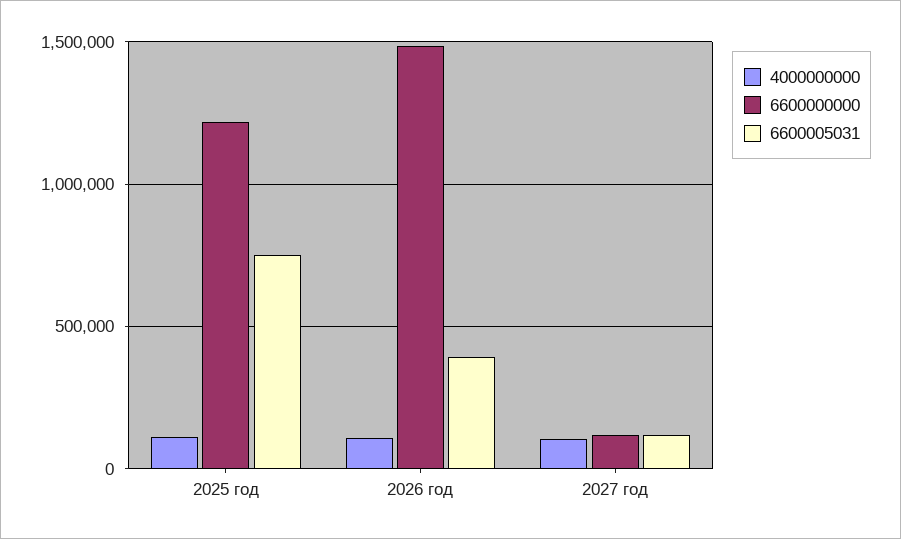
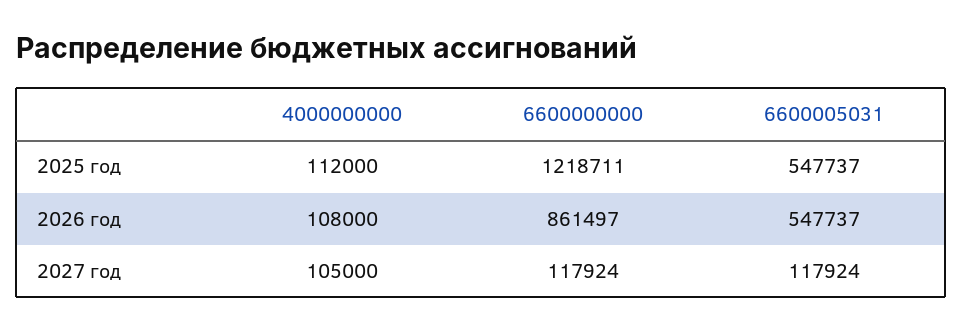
6600005031, 2025 год: 750000 -> 547737
6600000000, 2026 год: 1500000 -> 861497
6600005031, 2026 год: 400000 -> 547737

